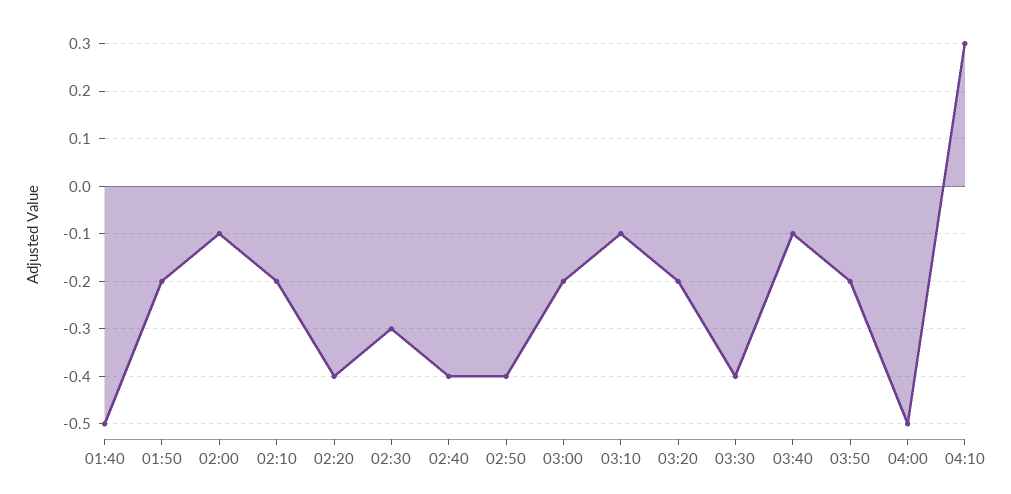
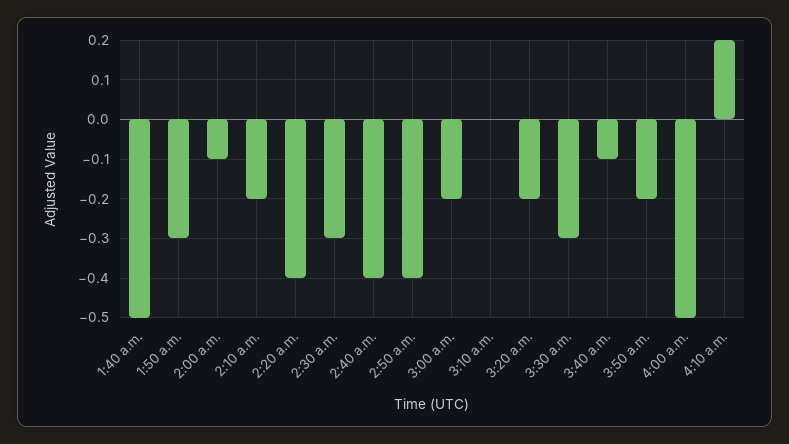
01:50: -0.2 -> -0.3
03:10: -0.1 -> 0
03:30: -0.4 -> -0.3
04:10: 0.3 -> 0.2

